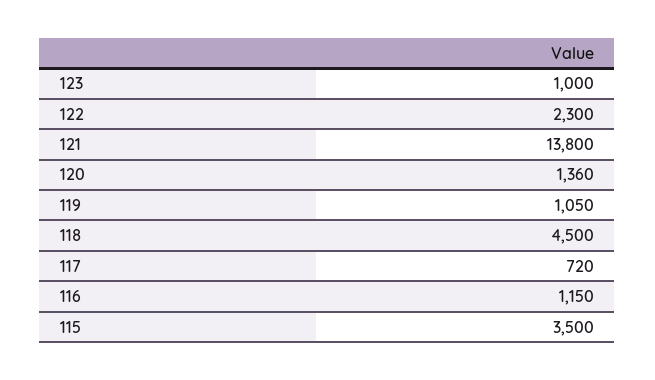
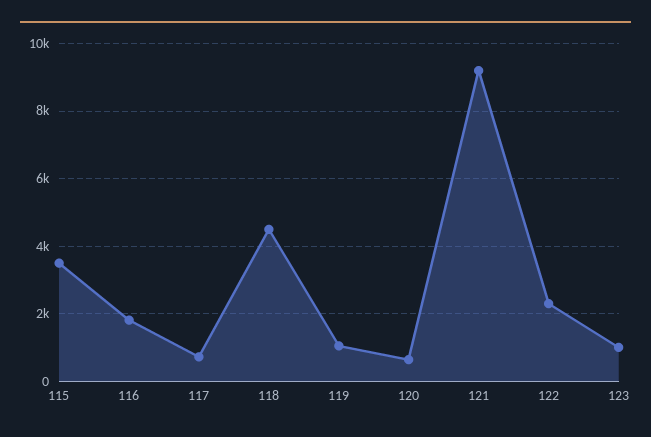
121: 13800 -> 9200
120: 1360 -> 600
116: 1150 -> 1800

